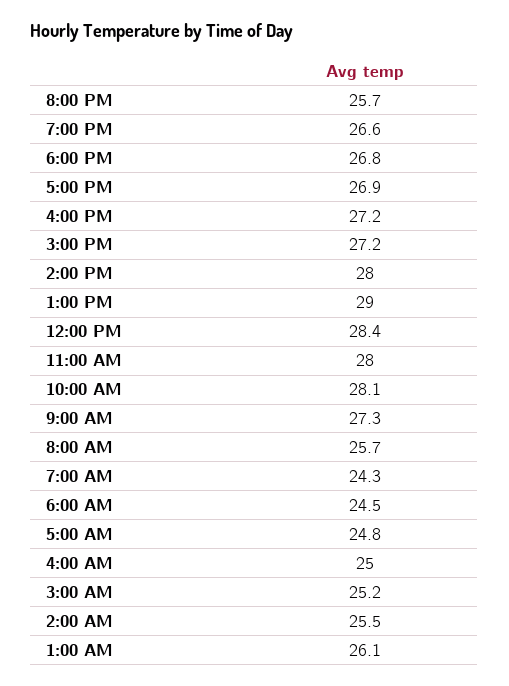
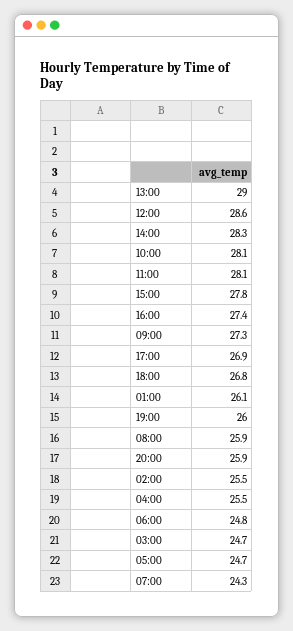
8:00 PM: 25.7 -> 25.9
7:00 PM: 26.6 -> 26
4:00 PM: 27.2 -> 27.4
3:00 PM: 27.2 -> 27.8
2:00 PM: 28 -> 28.3
12:00 PM: 28.4 -> 28.6
11:00 AM: 28 -> 28.1
8:00 AM: 25.7 -> 25.9
6:00 AM: 24.5 -> 24.8
5:00 AM: 24.8 -> 24.7
4:00 AM: 25 -> 25.5
3:00 AM: 25.2 -> 24.7

